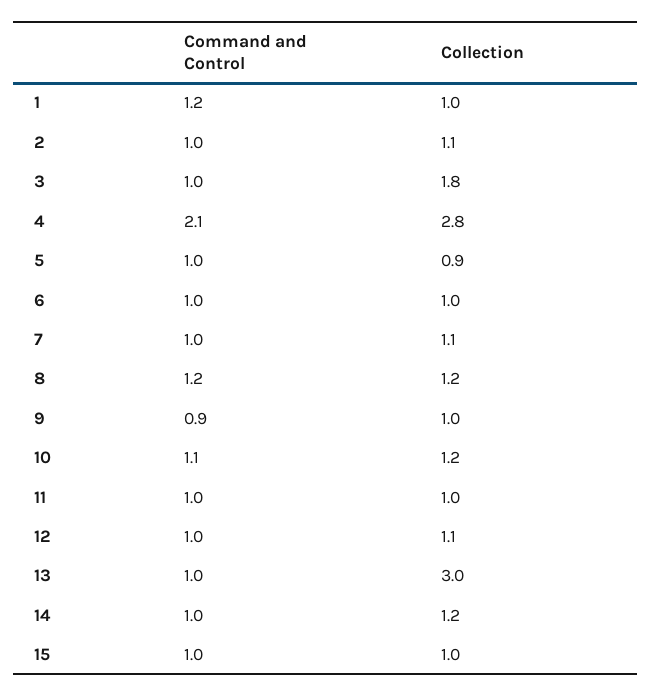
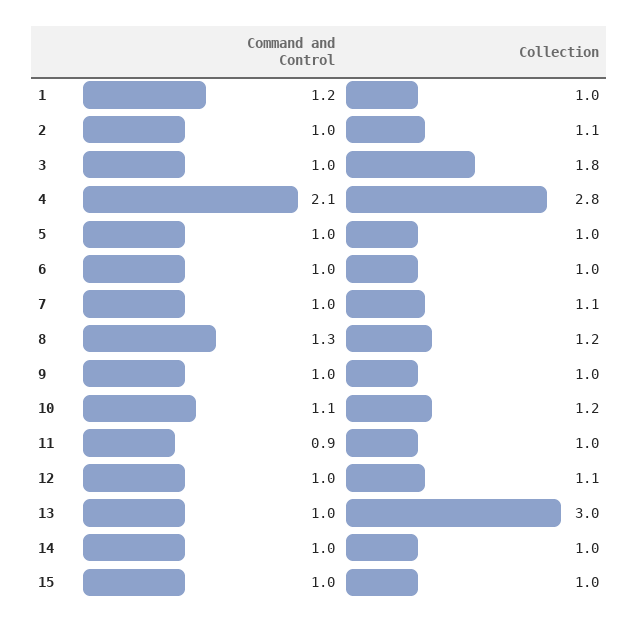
Collection, 5: 0.9 -> 1
Command and Control, 8: 1.2 -> 1.3
Command and Control, 9: 0.9 -> 1
Command and Control, 11: 1 -> 0.9
Collection, 14: 1.2 -> 1

